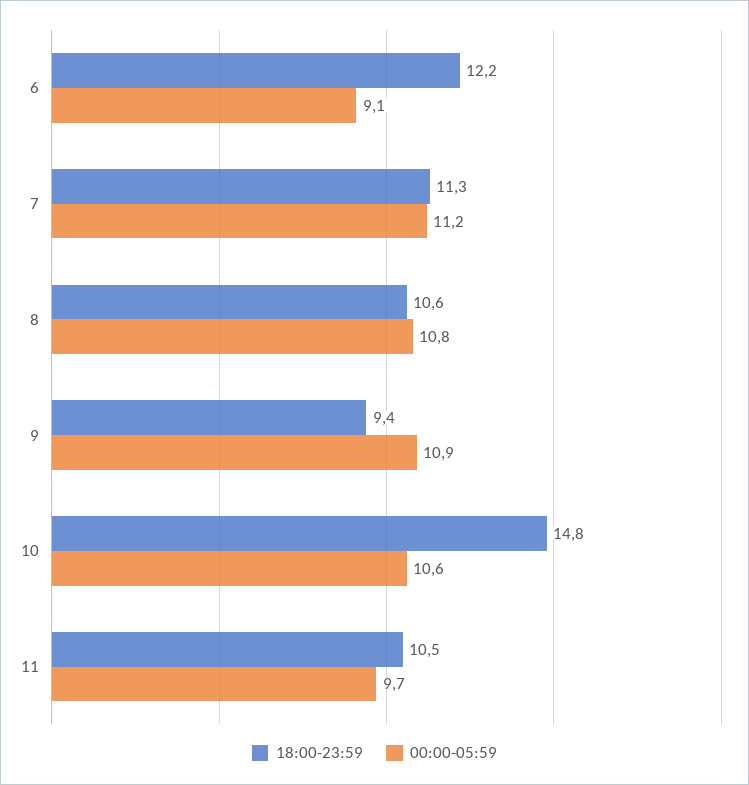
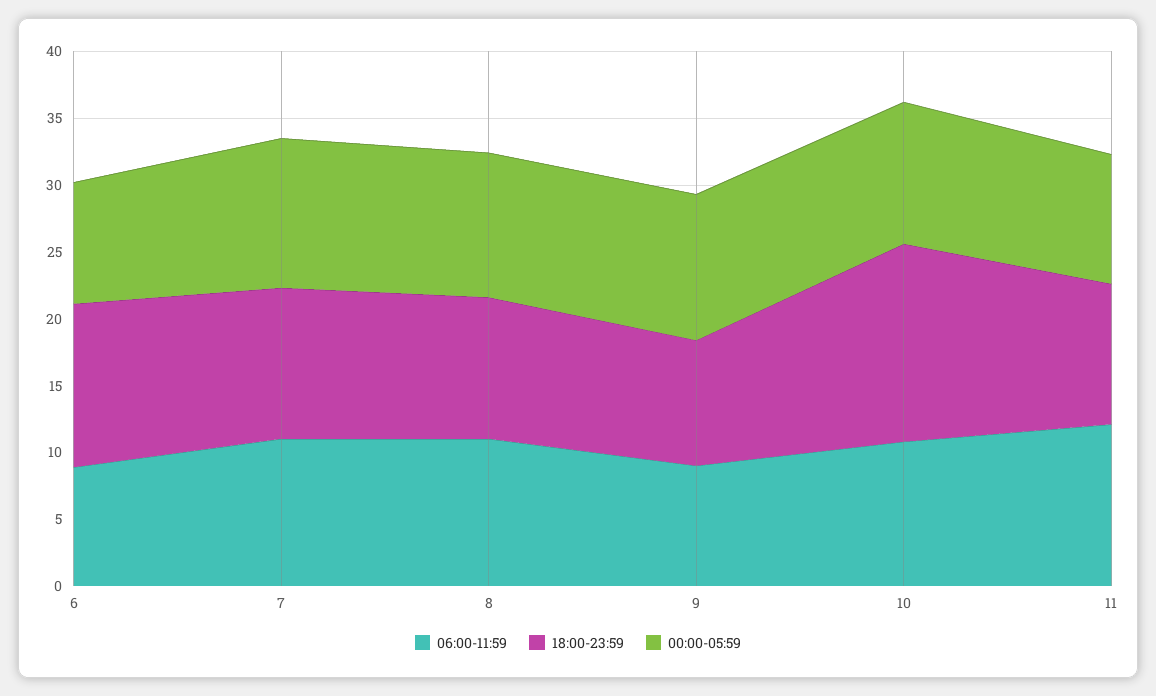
06:00-11:59, 6: none -> 9
06:00-11:59, 7: none -> 11
06:00-11:59, 8: none -> 11
06:00-11:59, 9: none -> 9
06:00-11:59, 10: none -> 11
06:00-11:59, 11: none -> 12

